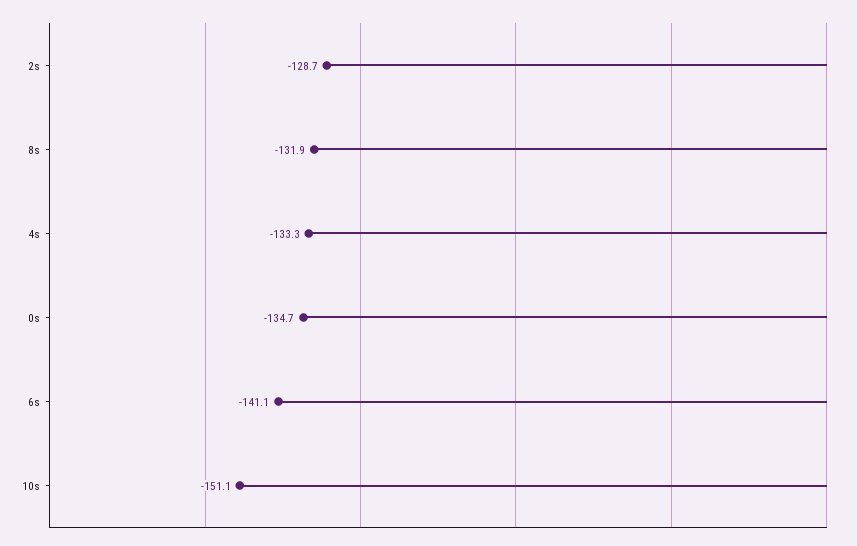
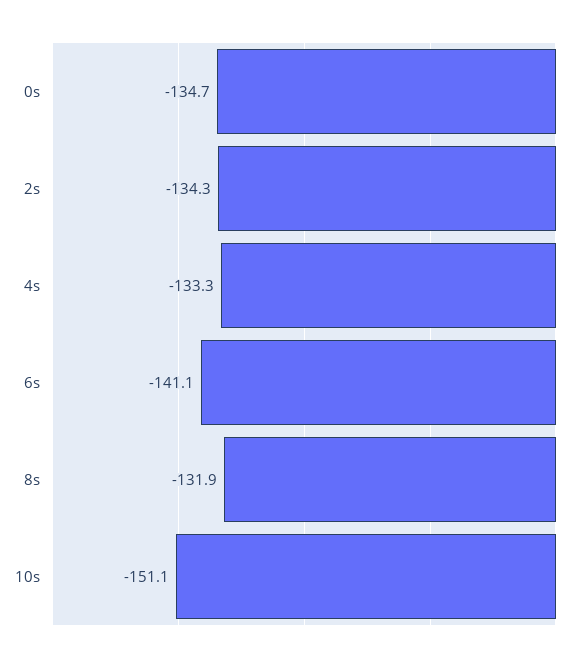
2s: -128.7 -> -134.3

